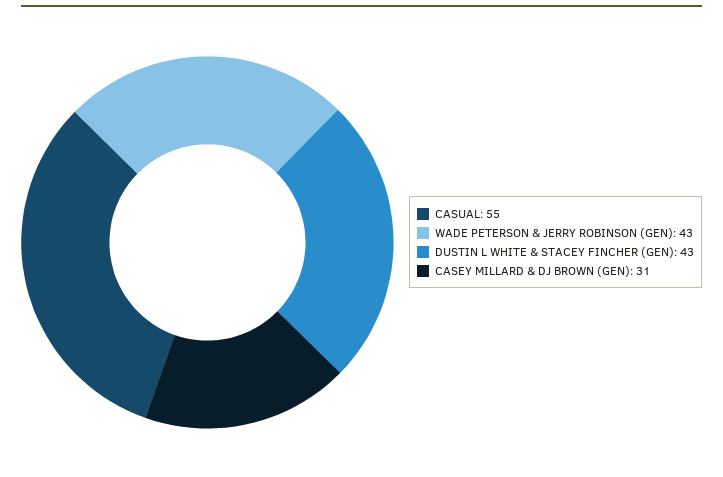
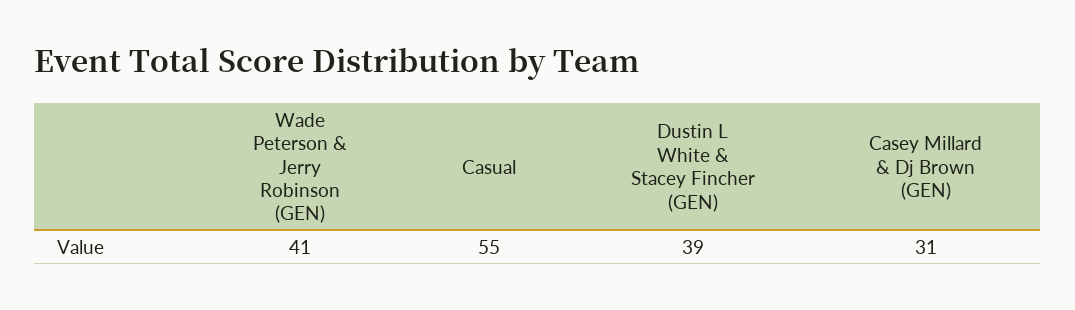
WADE PETERSON & JERRY ROBINSON (GEN): 43 -> 41
DUSTIN L WHITE & STACEY FINCHER (GEN): 43 -> 39

